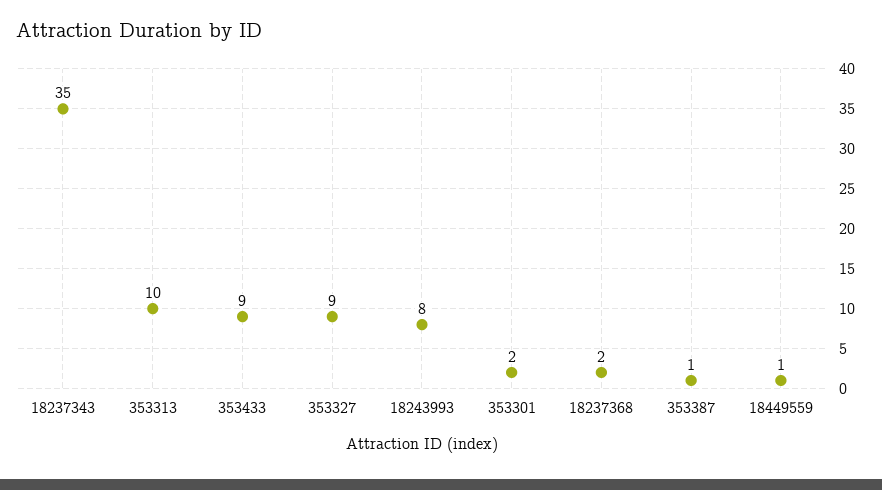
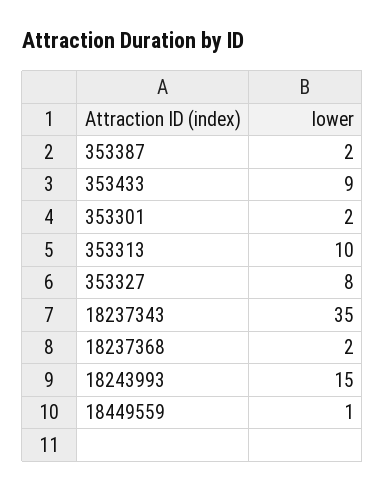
353327: 9 -> 8
18243993: 8 -> 15
353387: 1 -> 2

